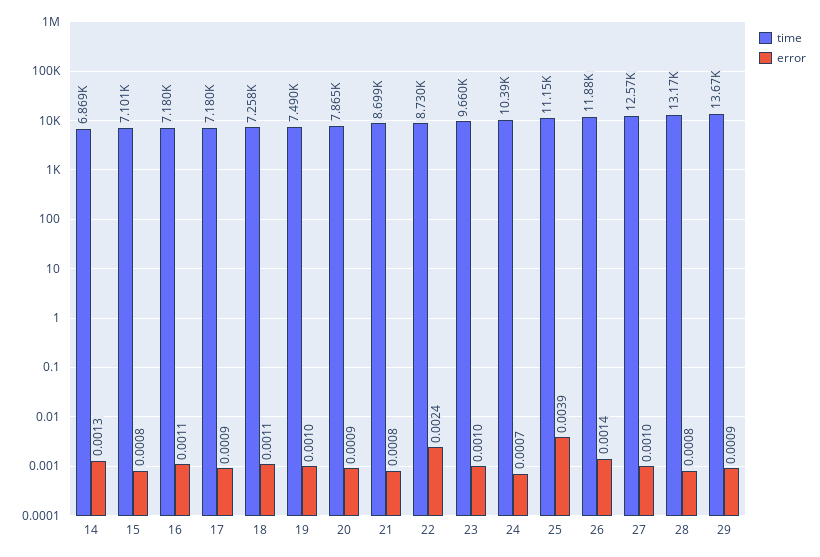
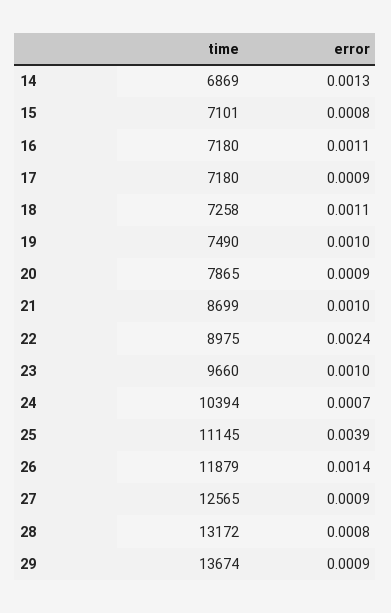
error, 21: 0.0008 -> 0.001
time, 22: 8730 -> 8975
error, 27: 0.001 -> 0.0009

